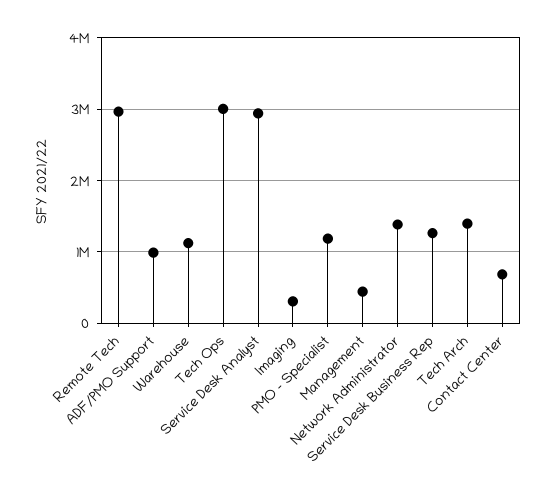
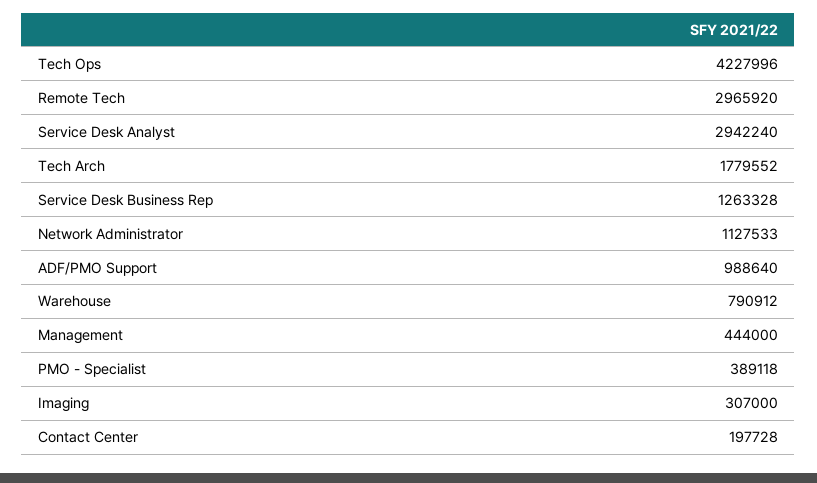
Warehouse: 1100000 -> 790912
Tech Ops: 3000000 -> 4227996
PMO - Specialist: 1200000 -> 389118
Network Administrator: 1400000 -> 1127533
Tech Arch: 1400000 -> 1779552
Contact Center: 700000 -> 197728

